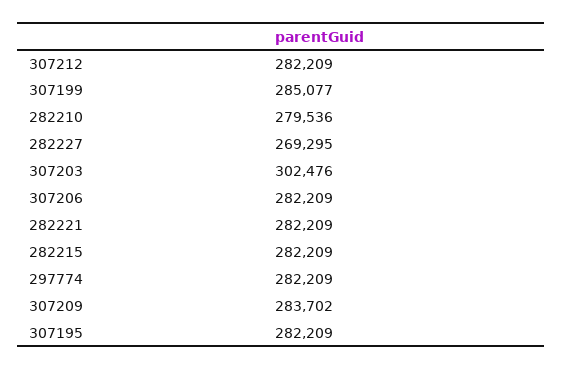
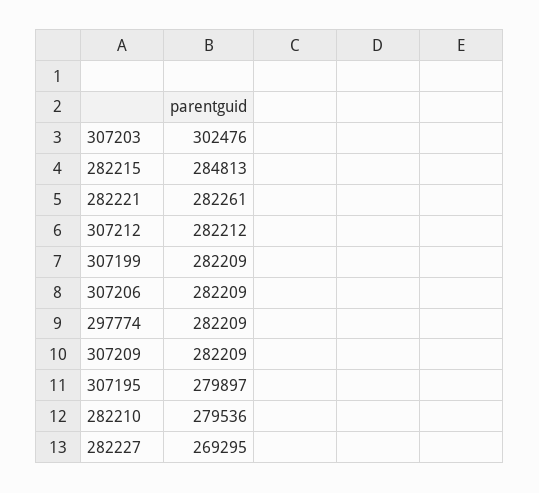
307212: 282209 -> 282212
307199: 285077 -> 282209
282221: 282209 -> 282261
282215: 282209 -> 284813
307209: 283702 -> 282209
307195: 282209 -> 279897

